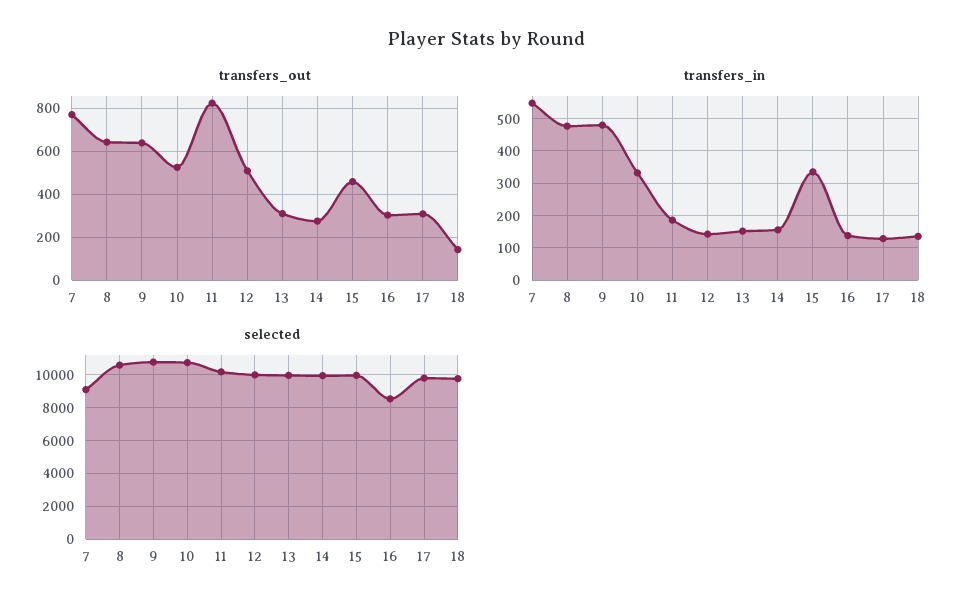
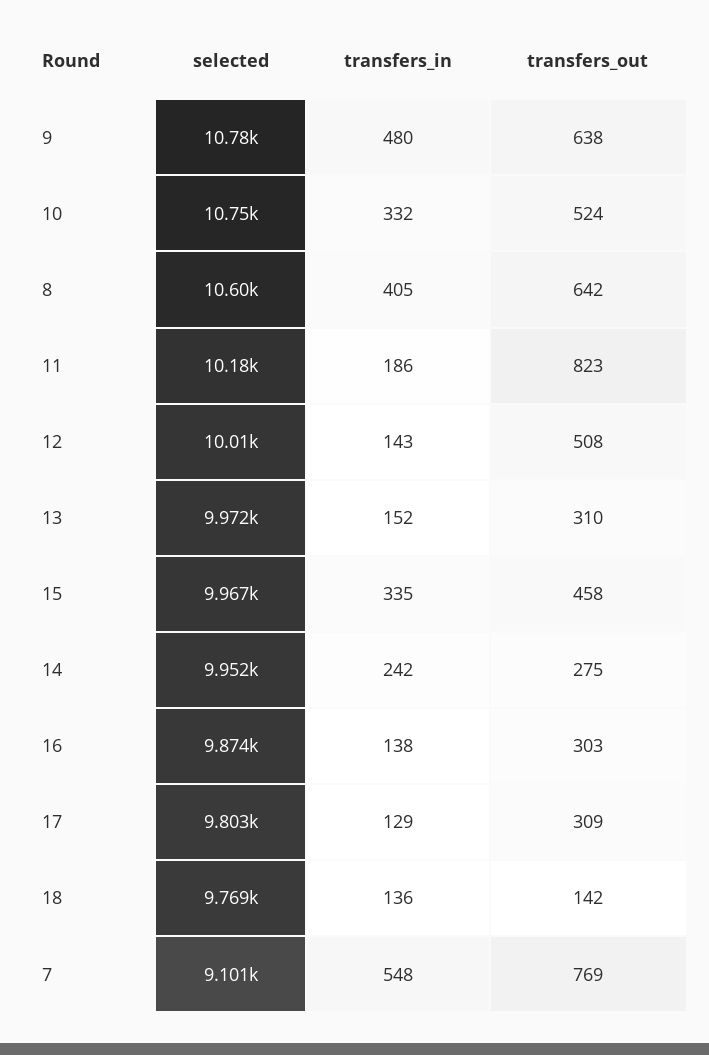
transfers_in, 8: 480 -> 405
transfers_in, 14: 160 -> 242
selected, 16: 8500 -> 9874

